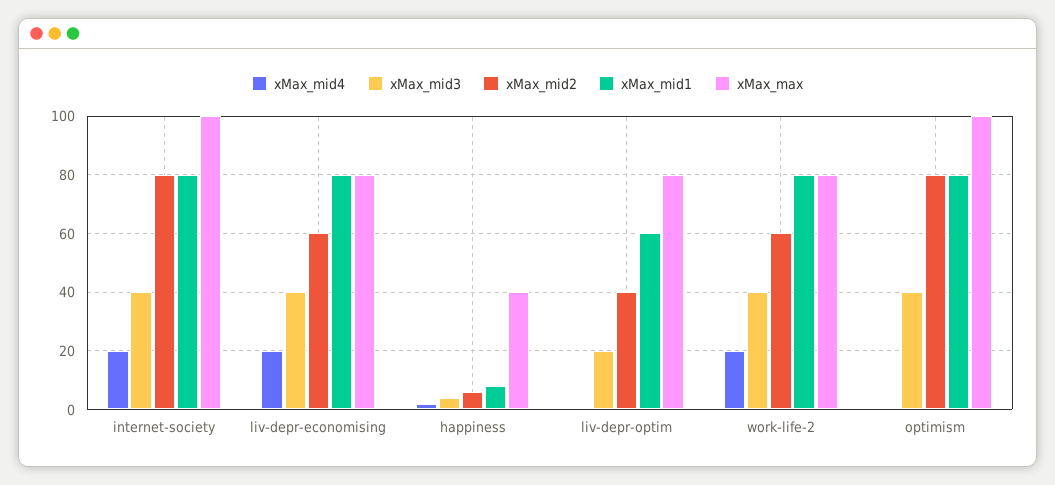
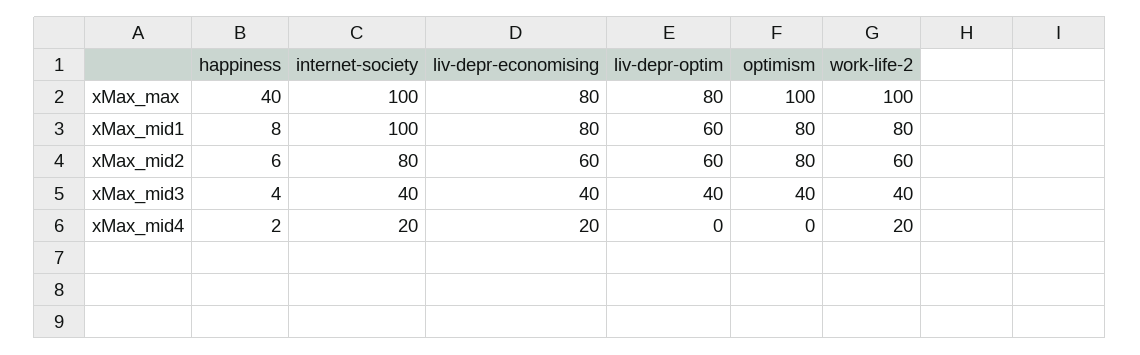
xMax_mid1, internet-society: 80 -> 100
xMax_mid3, liv-depr-optim: 20 -> 40
xMax_mid2, liv-depr-optim: 40 -> 60
xMax_max, work-life-2: 80 -> 100

